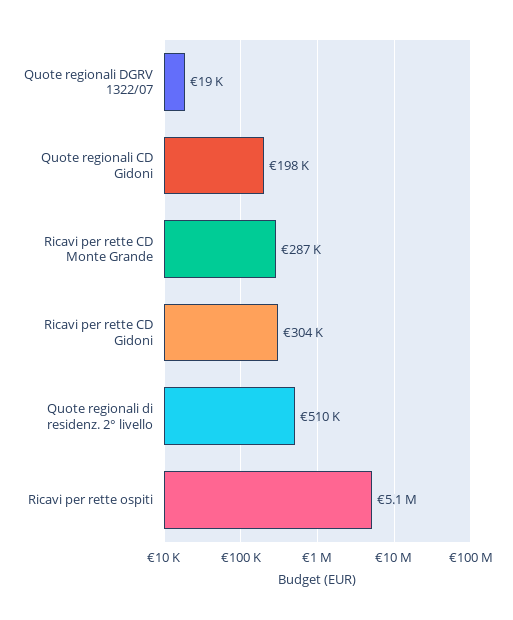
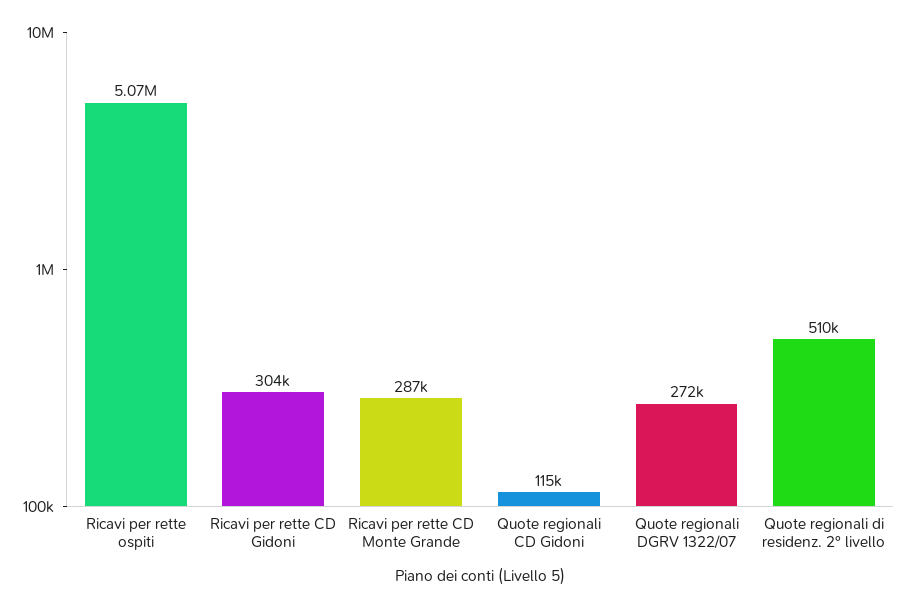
Quote regionali DGRV 1322/07: 19000 -> 272000
Quote regionali CD Gidoni: 198000 -> 115000

